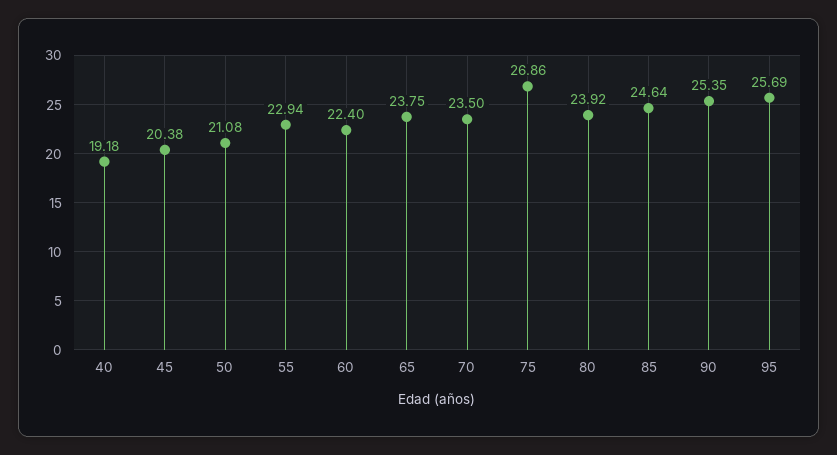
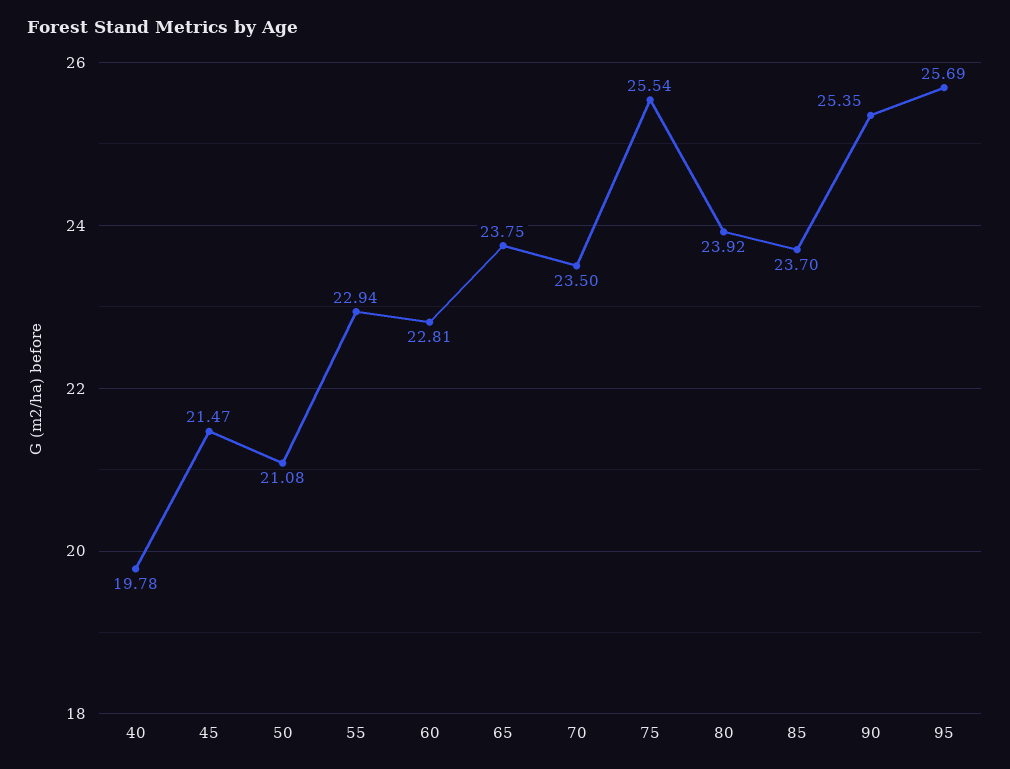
40: 19.18 -> 19.78
45: 20.38 -> 21.47
60: 22.4 -> 22.81
75: 26.86 -> 25.54
85: 24.64 -> 23.7

